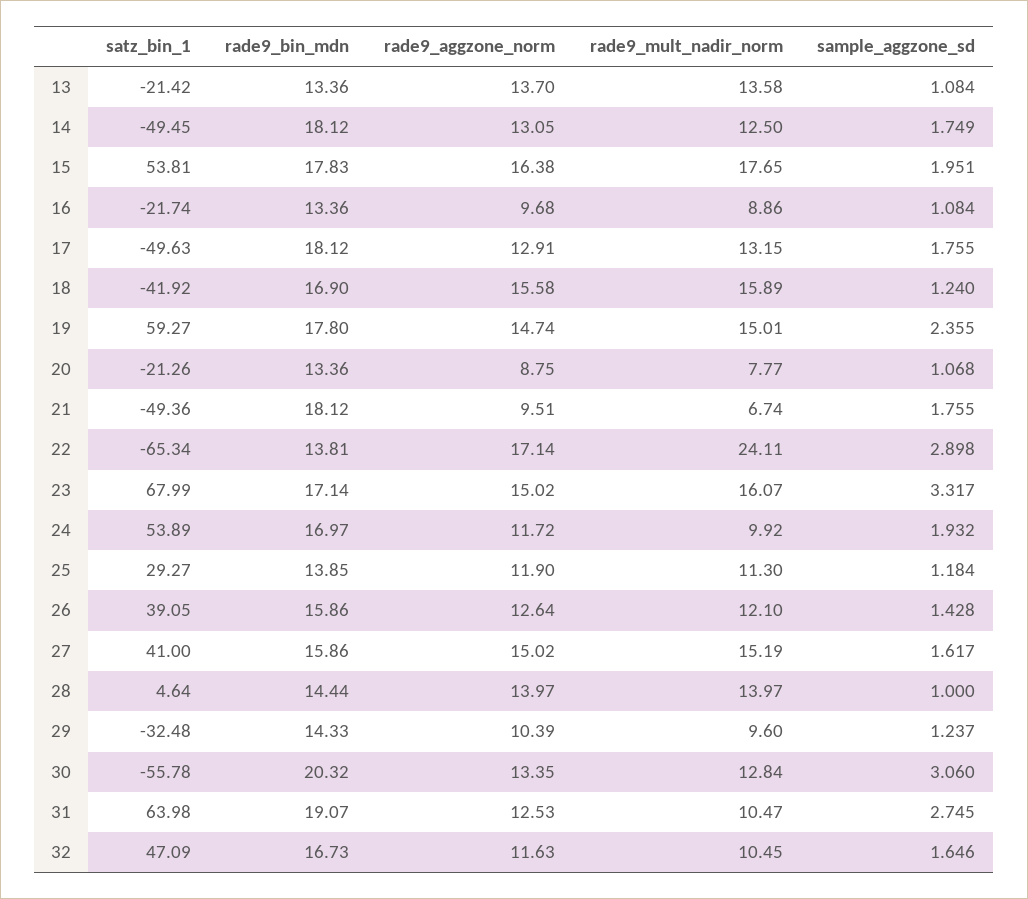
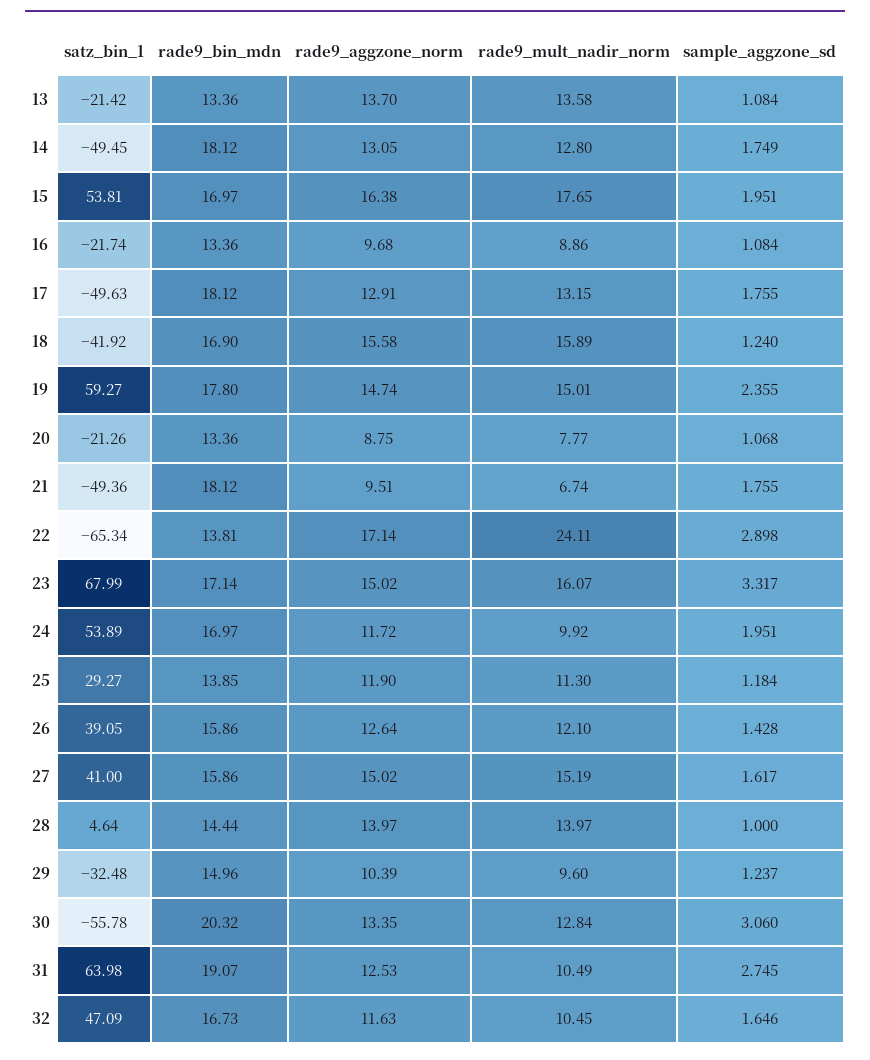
rade9_mult_nadir_norm, 14: 12.5 -> 12.8
rade9_bin_mdn, 15: 17.83 -> 16.97
sample_aggzone_sd, 24: 1.932 -> 1.951
rade9_bin_mdn, 29: 14.33 -> 14.96
rade9_mult_nadir_norm, 31: 10.47 -> 10.49

